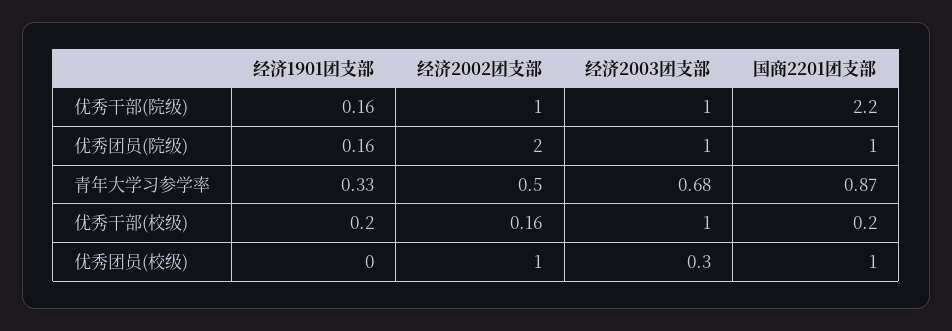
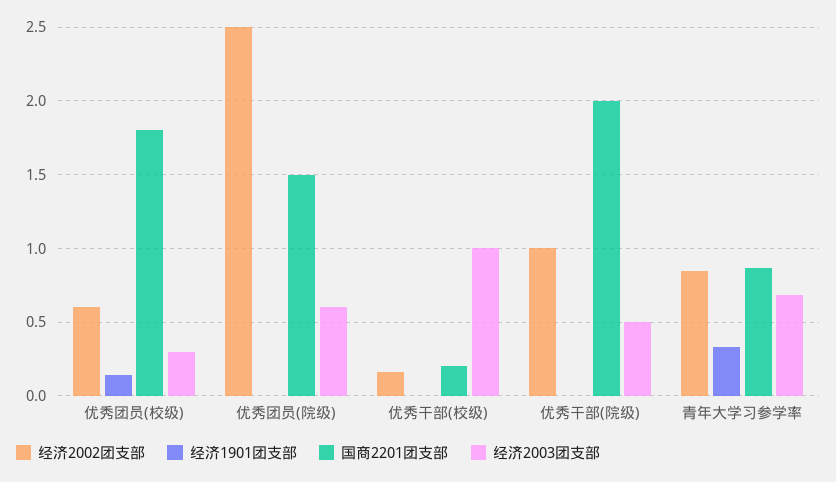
经济1901团支部, 优秀干部(院级): 0.16 -> 0
经济2003团支部, 优秀干部(院级): 1 -> 0.5
国商2201团支部, 优秀干部(院级): 2.2 -> 2
经济1901团支部, 优秀团员(院级): 0.16 -> 0
经济2002团支部, 优秀团员(院级): 2 -> 2.5
经济2003团支部, 优秀团员(院级): 1 -> 0.6
国商2201团支部, 优秀团员(院级): 1 -> 1.5
经济2002团支部, 青年大学习参学率: 0.5 -> 0.85
经济1901团支部, 优秀干部(校级): 0.2 -> 0
经济1901团支部, 优秀团员(校级): 0 -> 0.15
经济2002团支部, 优秀团员(校级): 1 -> 0.6
国商2201团支部, 优秀团员(校级): 1 -> 1.8

